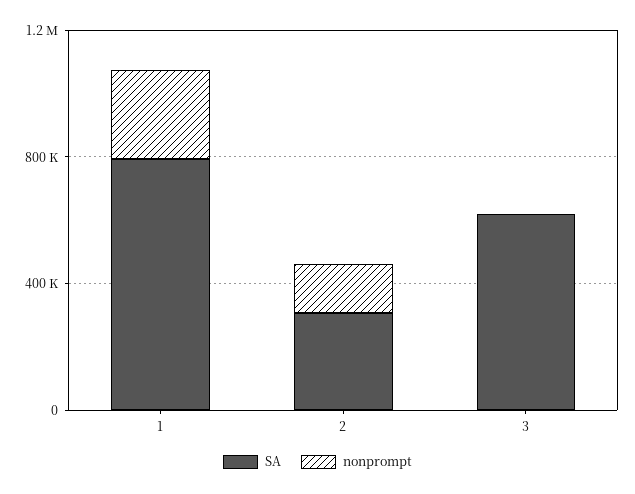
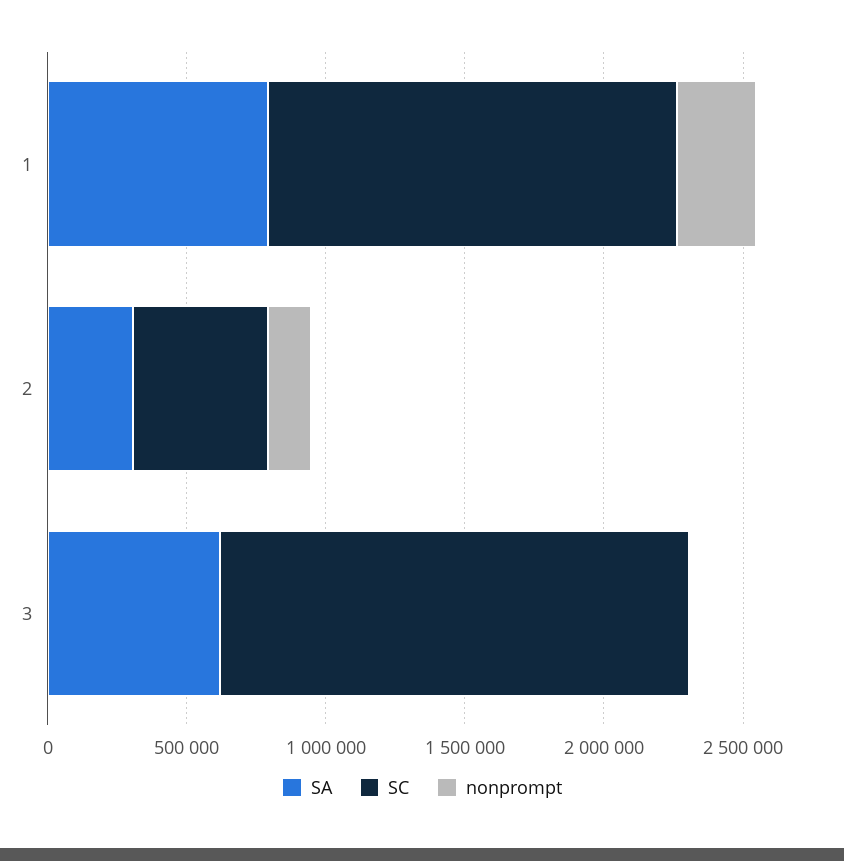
SC, 1: none -> 1500000
SC, 2: none -> 500000
SC, 3: none -> 1700000

